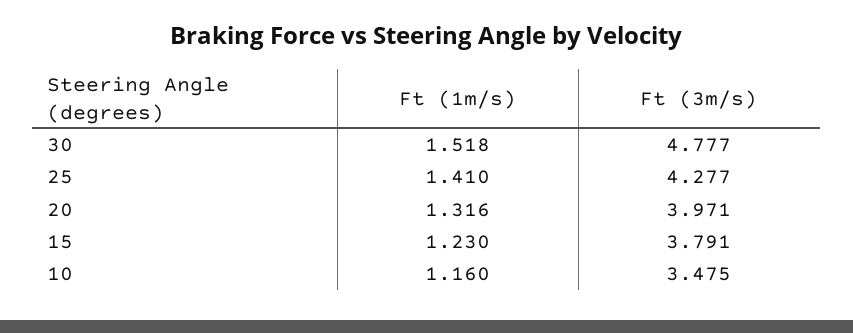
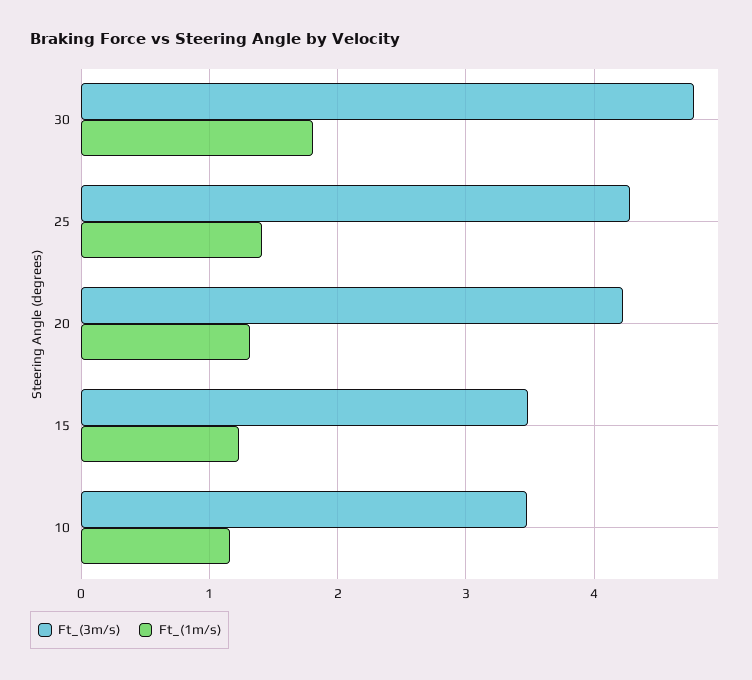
Ft (1m/s), 30: 1.518 -> 1.8
Ft (3m/s), 20: 3.971 -> 4.2
Ft (3m/s), 15: 3.791 -> 3.5

